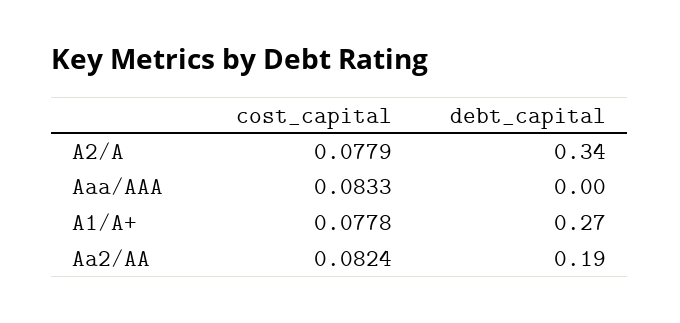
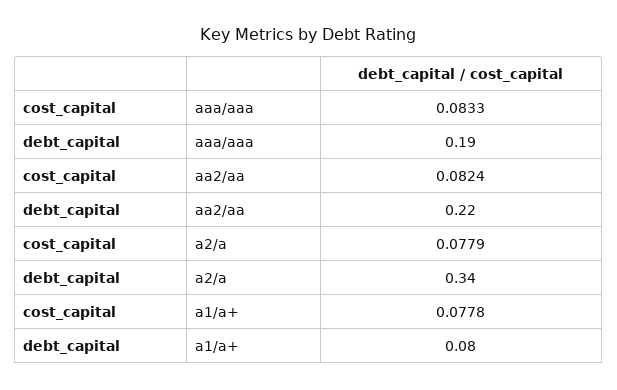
debt_capital, Aaa/AAA: 0 -> 0.19
debt_capital, A1/A+: 0.27 -> 0.08
debt_capital, Aa2/AA: 0.19 -> 0.22

